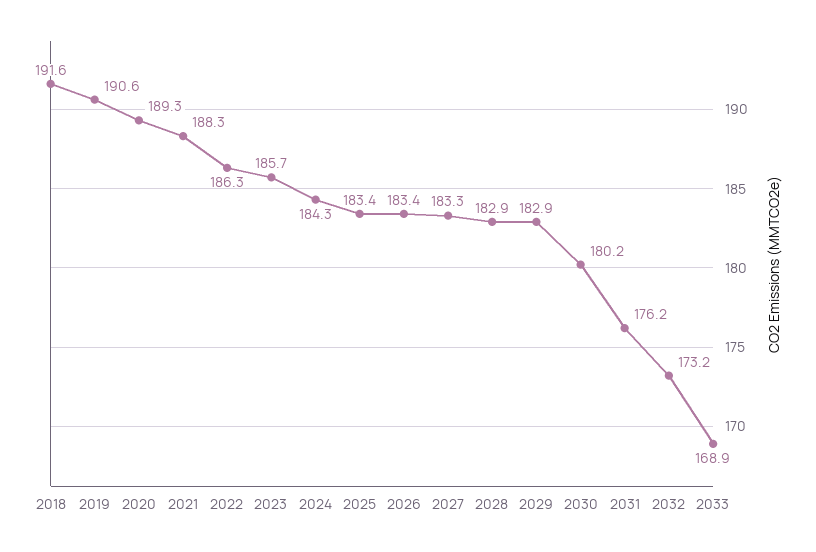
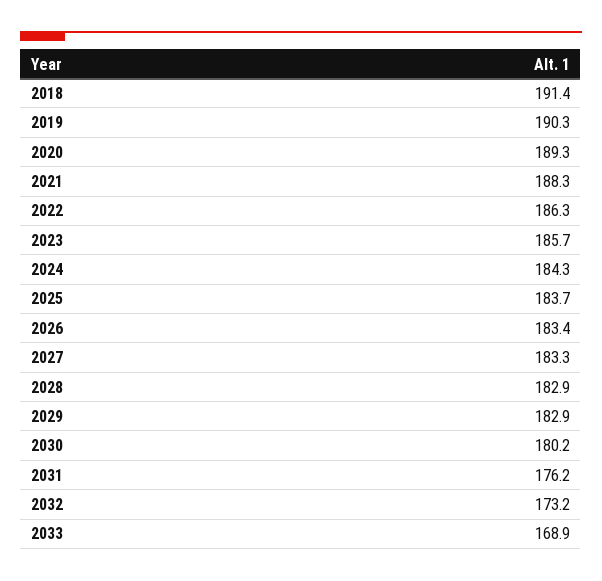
2018: 191.6 -> 191.4
2019: 190.6 -> 190.3
2025: 183.4 -> 183.7

